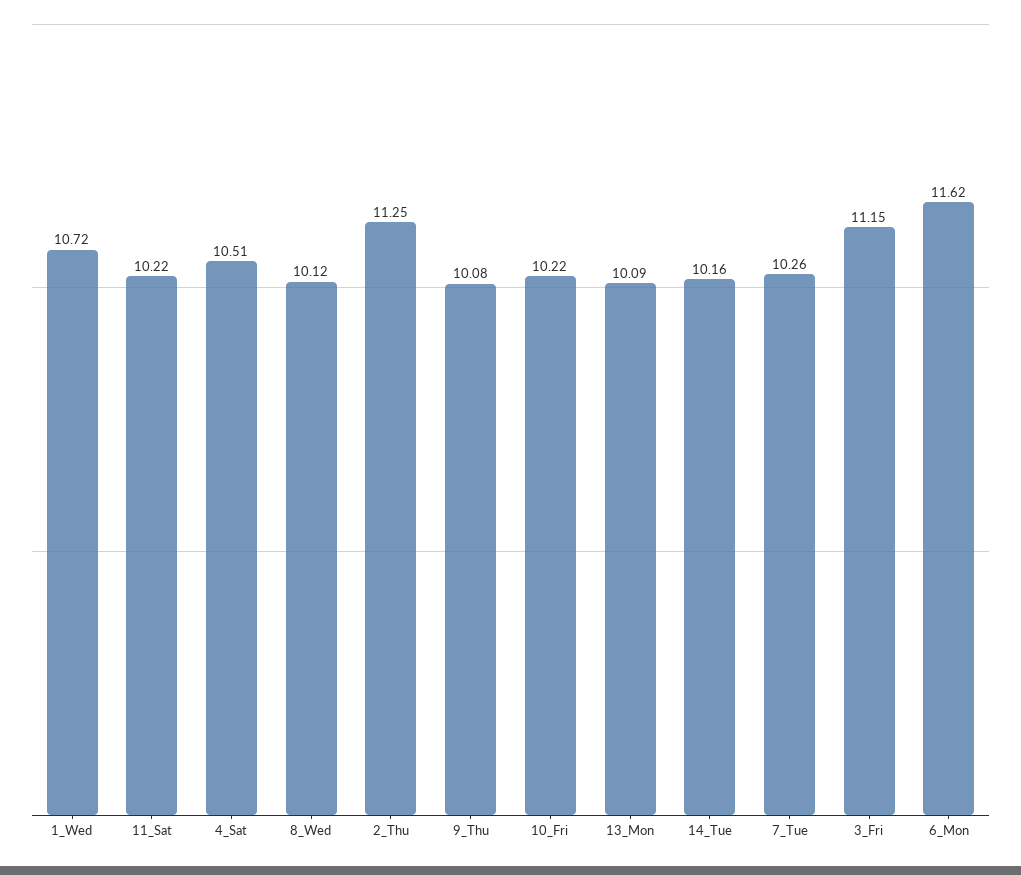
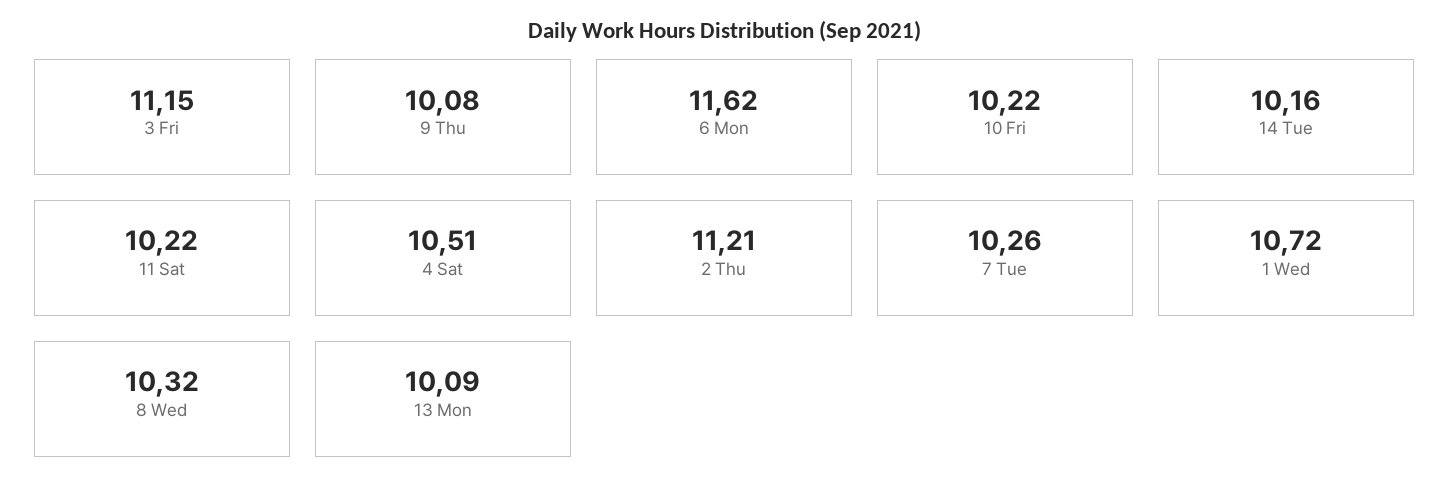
8_Wed: 10.12 -> 10.32
2_Thu: 11.25 -> 11.21

